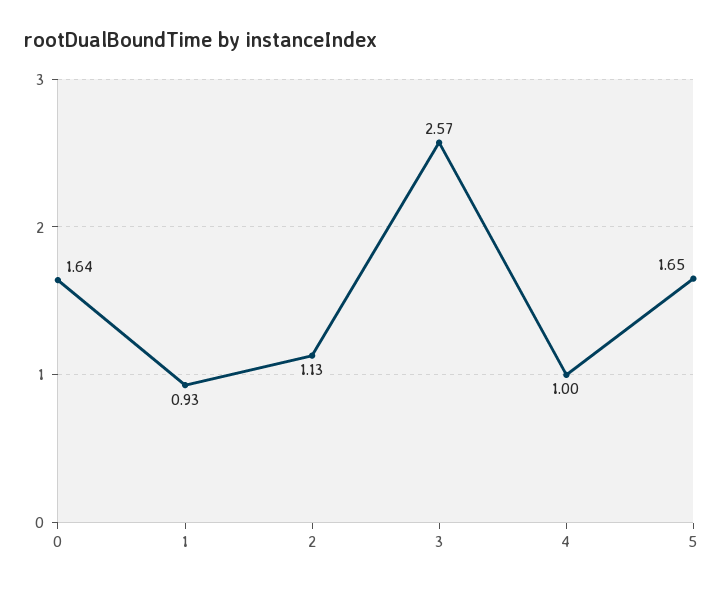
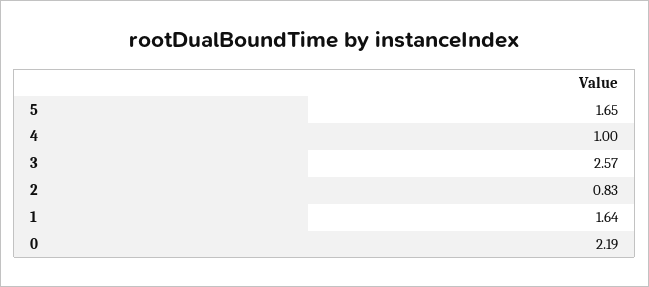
0: 1.64 -> 2.19
1: 0.93 -> 1.64
2: 1.13 -> 0.83

